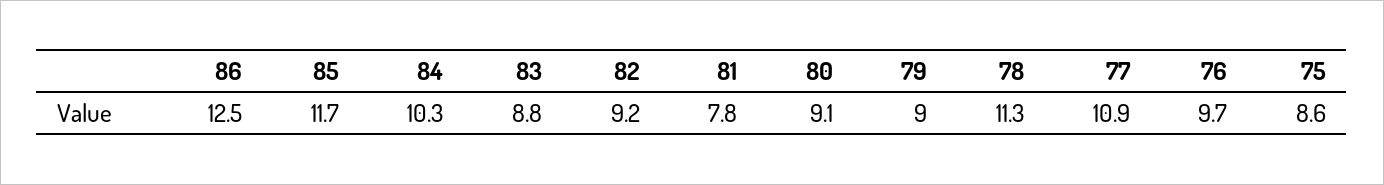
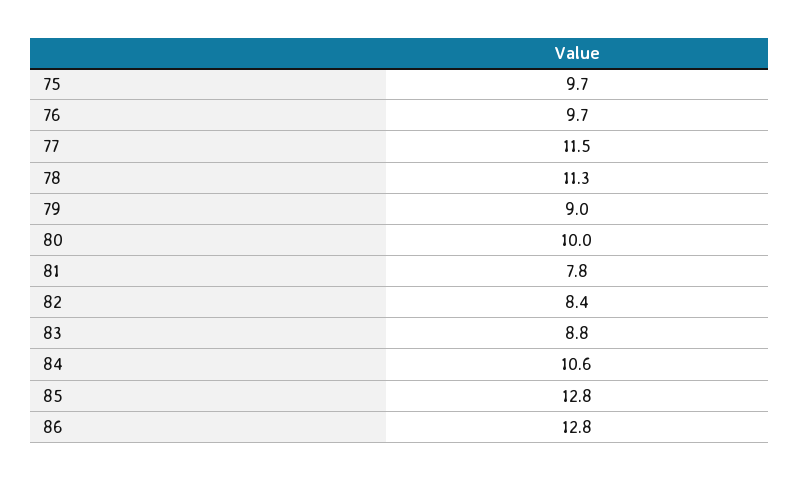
86: 12.5 -> 12.8
85: 11.7 -> 12.8
84: 10.3 -> 10.6
82: 9.2 -> 8.4
80: 9.1 -> 10
77: 10.9 -> 11.5
75: 8.6 -> 9.7

